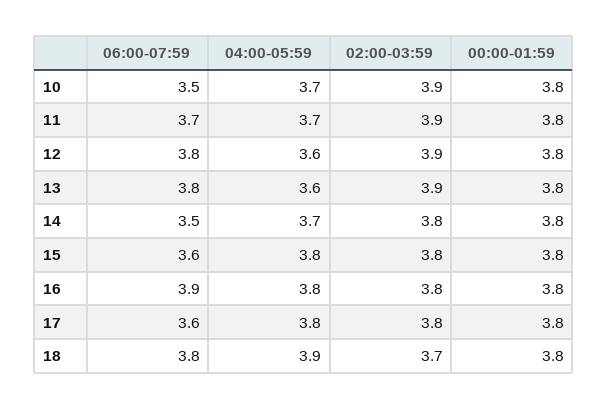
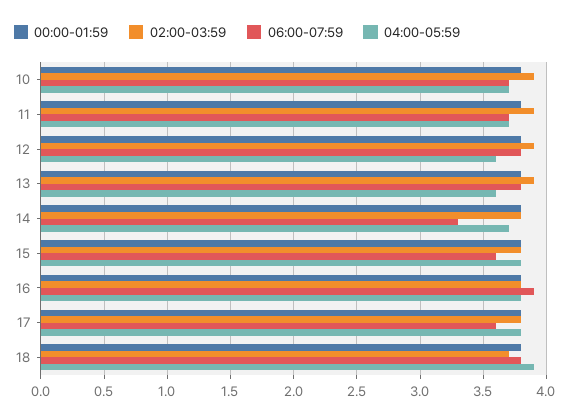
06:00-07:59, 10: 3.5 -> 3.7
06:00-07:59, 14: 3.5 -> 3.3

